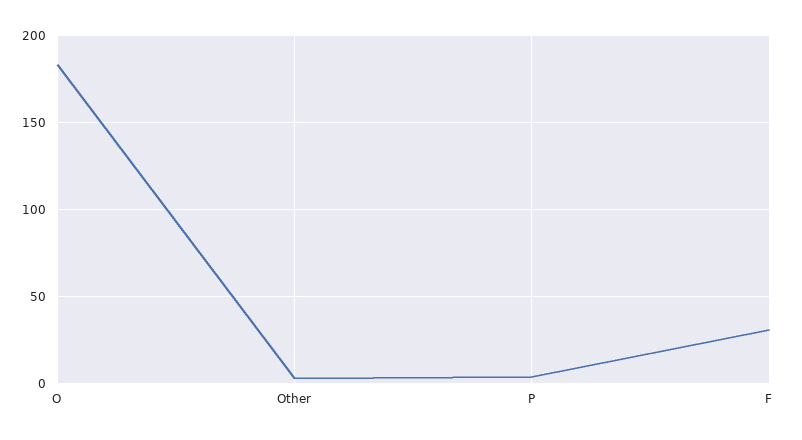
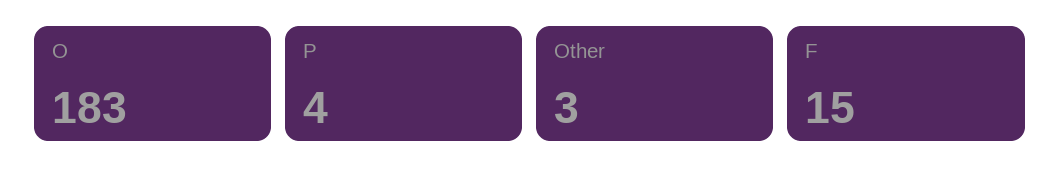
F: 30 -> 15

